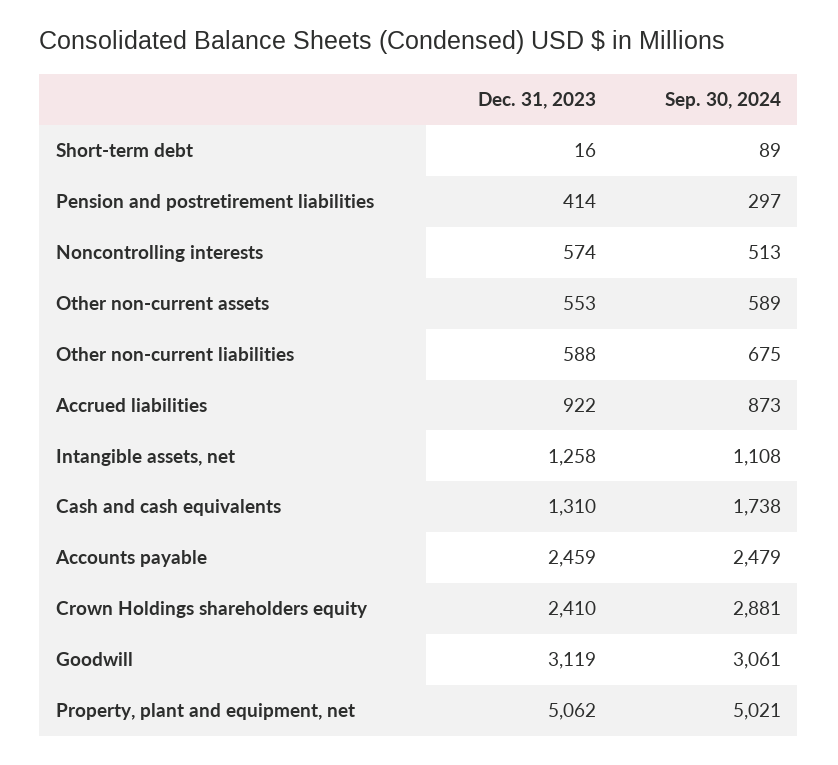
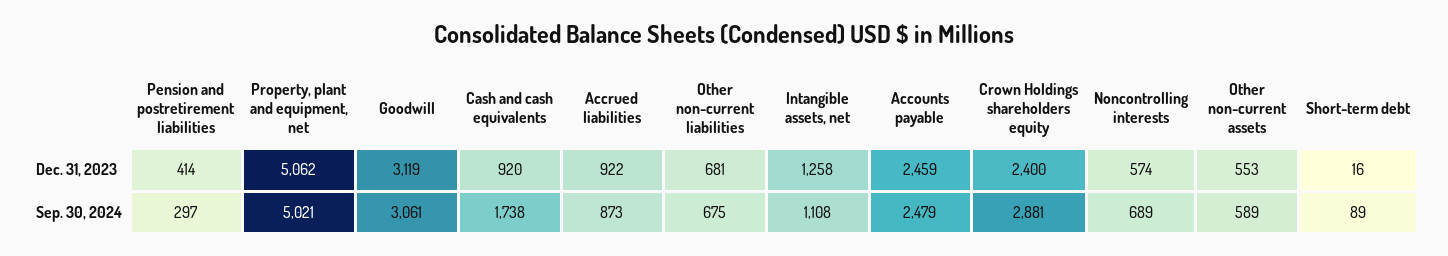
Sep. 30, 2024, Noncontrolling interests: 513 -> 689
Dec. 31, 2023, Other non-current liabilities: 588 -> 681
Dec. 31, 2023, Cash and cash equivalents: 1310 -> 920
Dec. 31, 2023, Crown Holdings shareholders equity: 2410 -> 2400

